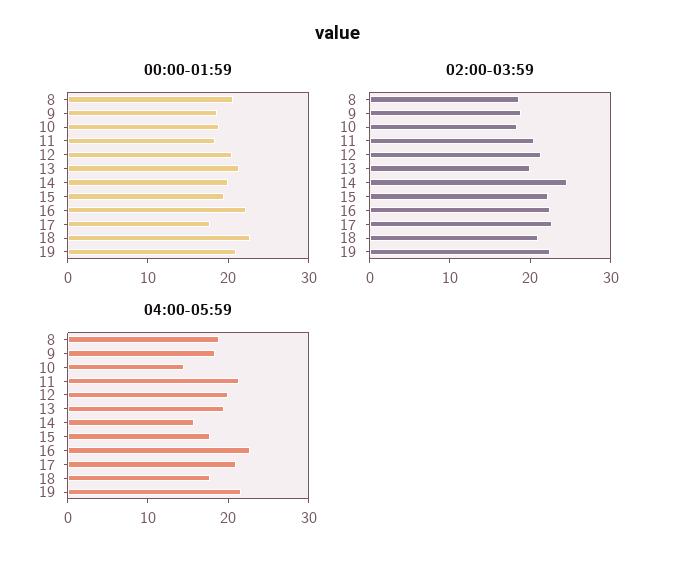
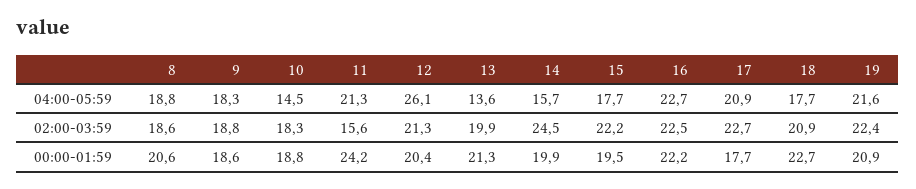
00:00-01:59, 11: 18 -> 24.2
02:00-03:59, 11: 20 -> 15.6
04:00-05:59, 12: 20 -> 26.1
04:00-05:59, 13: 20 -> 13.6

